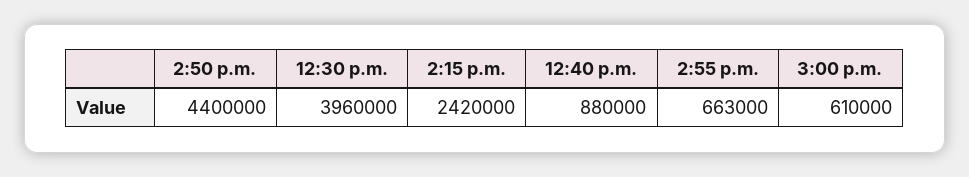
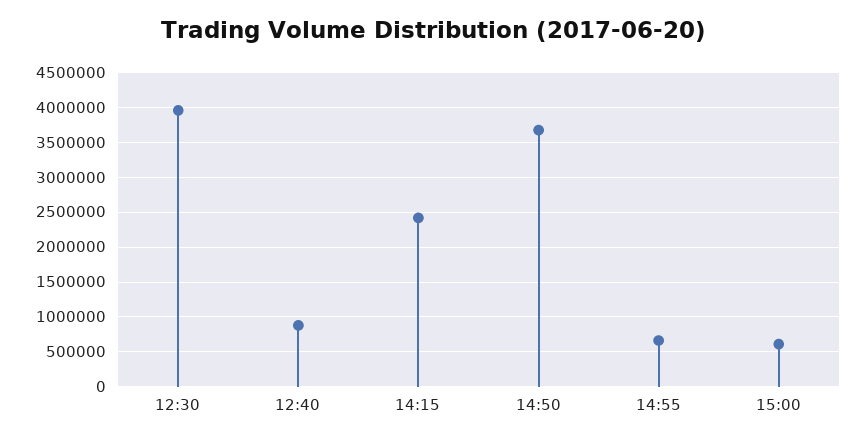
2:50 p.m.: 4400000 -> 3700000

